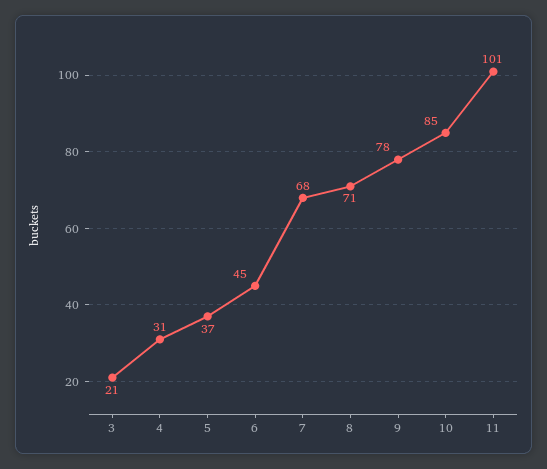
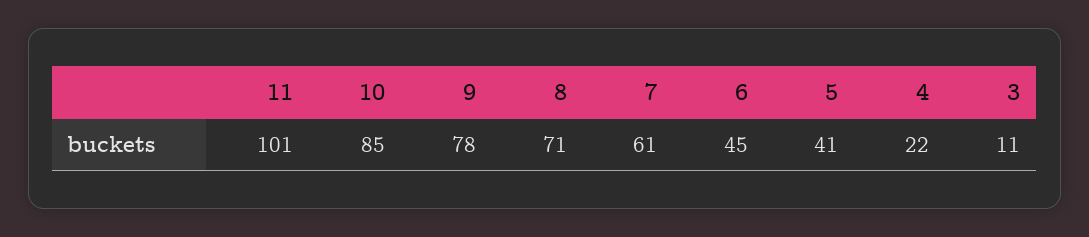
3: 21 -> 11
4: 31 -> 22
5: 37 -> 41
7: 68 -> 61

